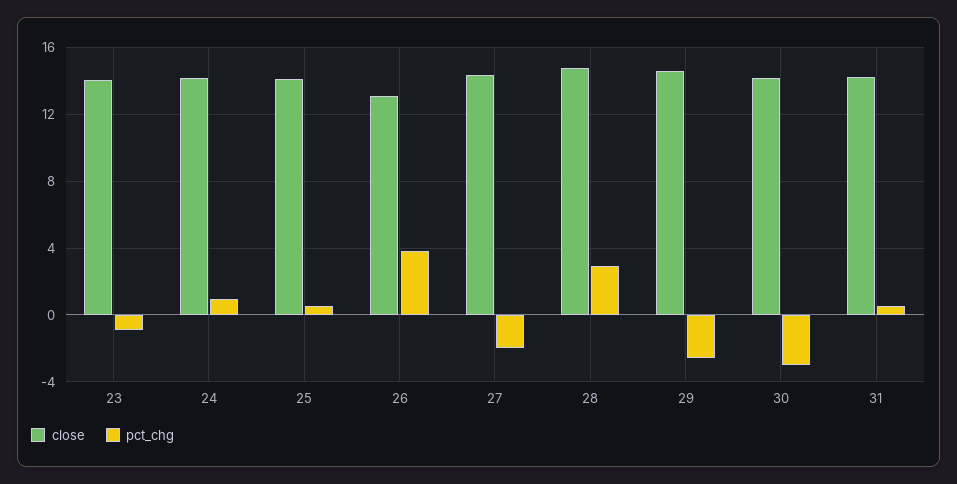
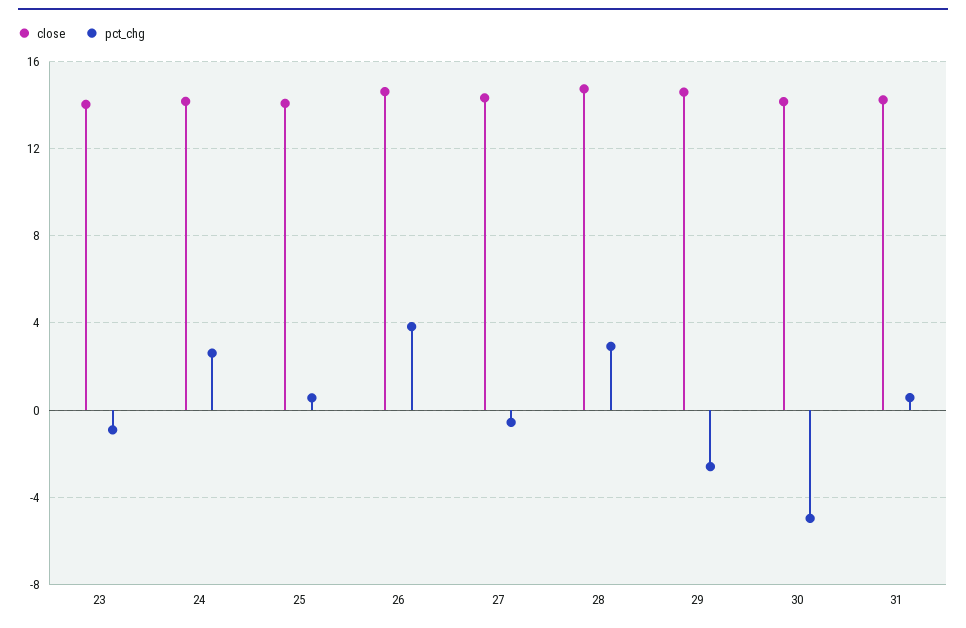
pct_chg, 24: 1 -> 2.5
close, 26: 13 -> 14.5
pct_chg, 27: -2 -> -0.5
pct_chg, 30: -3 -> -5

